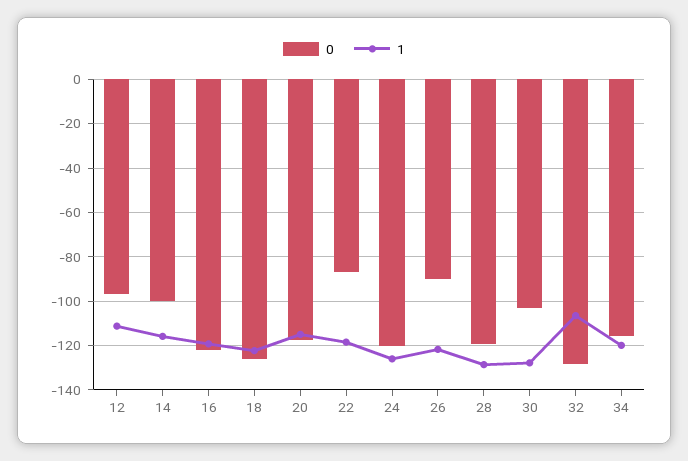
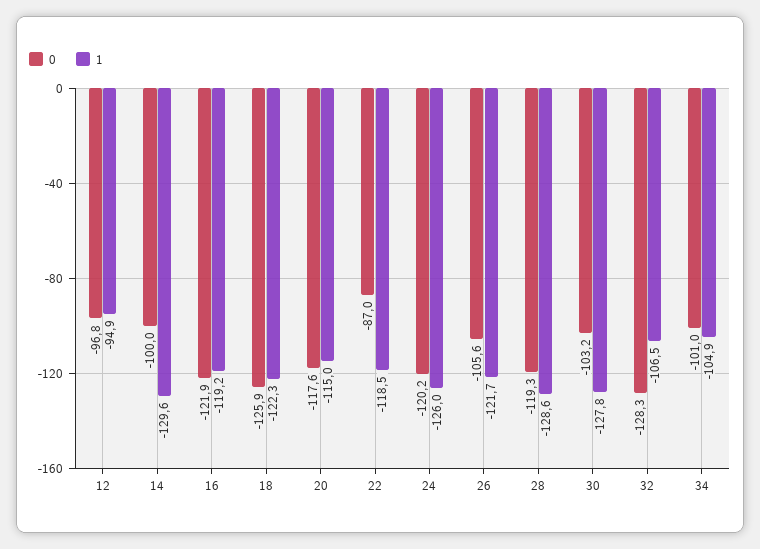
1, 12: -110 -> -94.9
1, 14: -115 -> -129.6
0, 26: -90 -> -105.6
0, 34: -115 -> -101
1, 34: -120 -> -104.9

